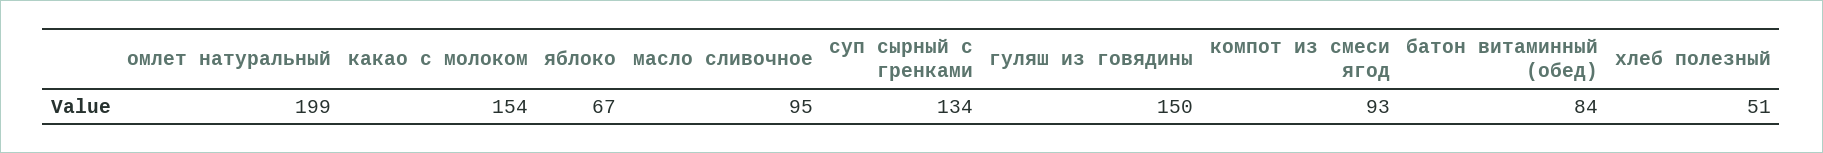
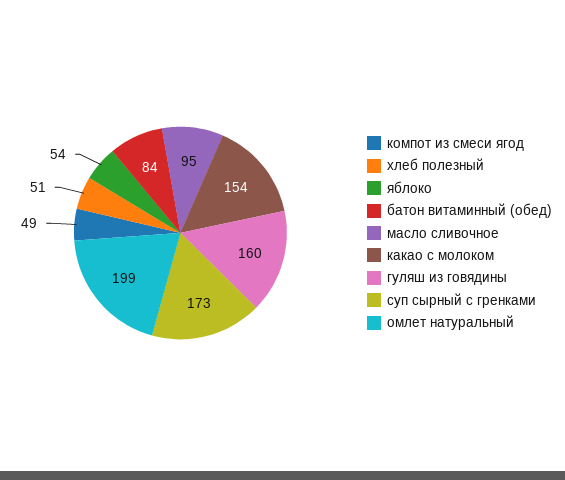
яблоко: 67 -> 54
суп сырный с гренками: 134 -> 173
гуляш из говядины: 150 -> 160
компот из смеси ягод: 93 -> 49

